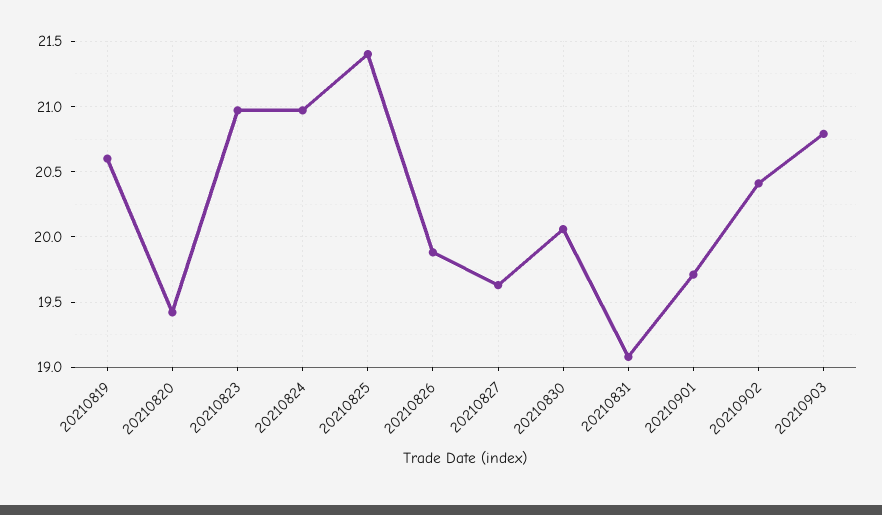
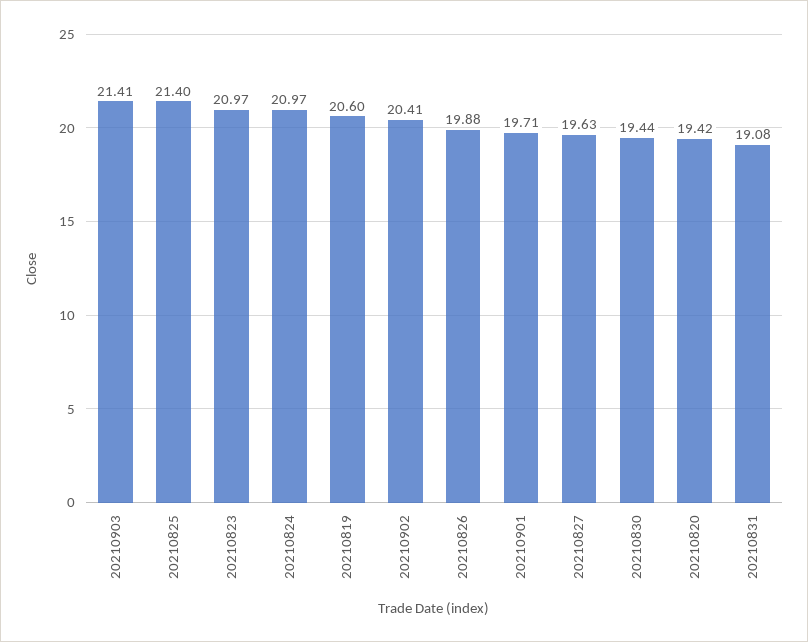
20210830: 20.05 -> 19.44
20210903: 20.8 -> 21.41

